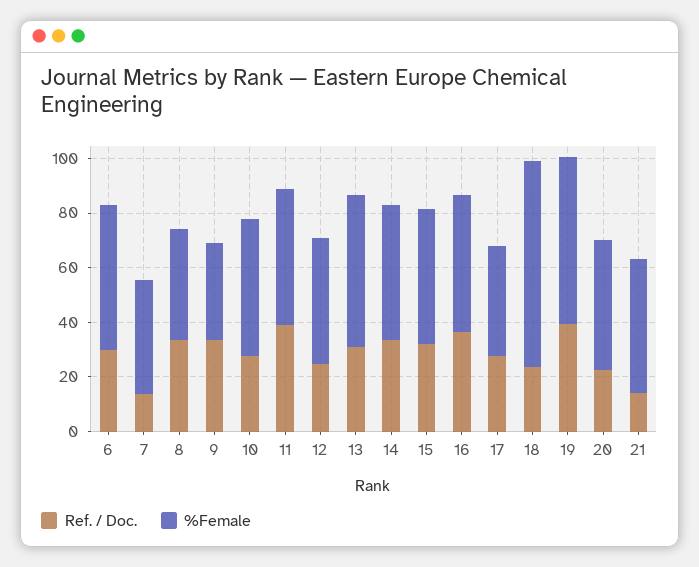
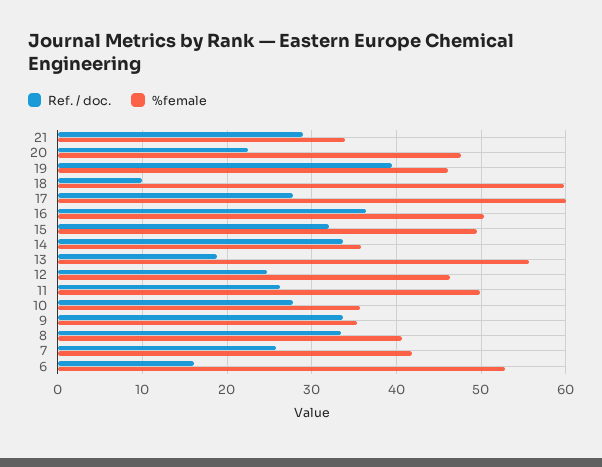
Ref. / Doc., 6: 30 -> 16
Ref. / Doc., 7: 15 -> 26
%Female, 10: 50 -> 36
Ref. / Doc., 11: 40 -> 26
Ref. / Doc., 13: 30 -> 19
%Female, 14: 50 -> 36
%Female, 17: 40 -> 60
Ref. / Doc., 18: 25 -> 10
%Female, 18: 75 -> 60
%Female, 19: 60 -> 46
Ref. / Doc., 21: 15 -> 29
%Female, 21: 50 -> 34

